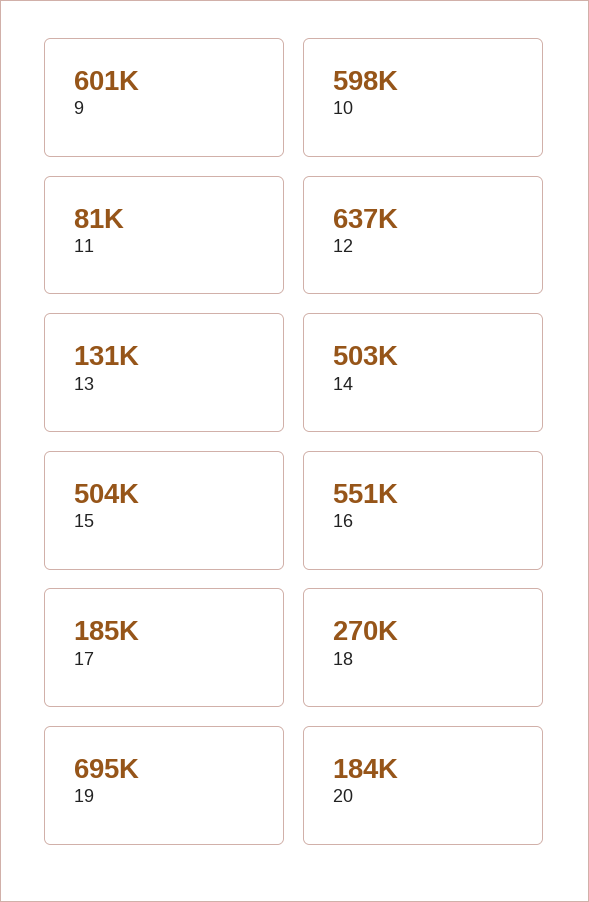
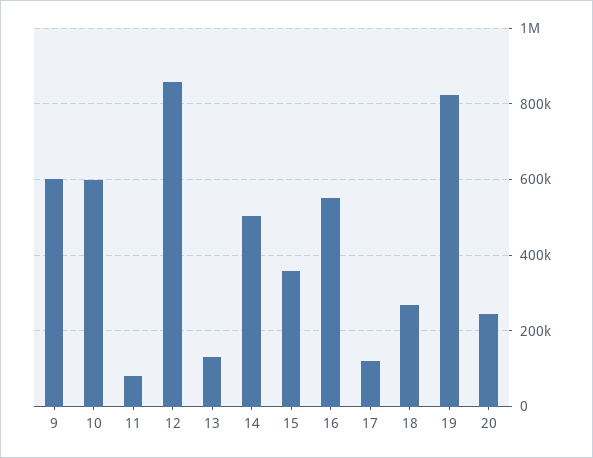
12: 637000 -> 860000
15: 504000 -> 360000
17: 185000 -> 120000
19: 695000 -> 820000
20: 184000 -> 240000

